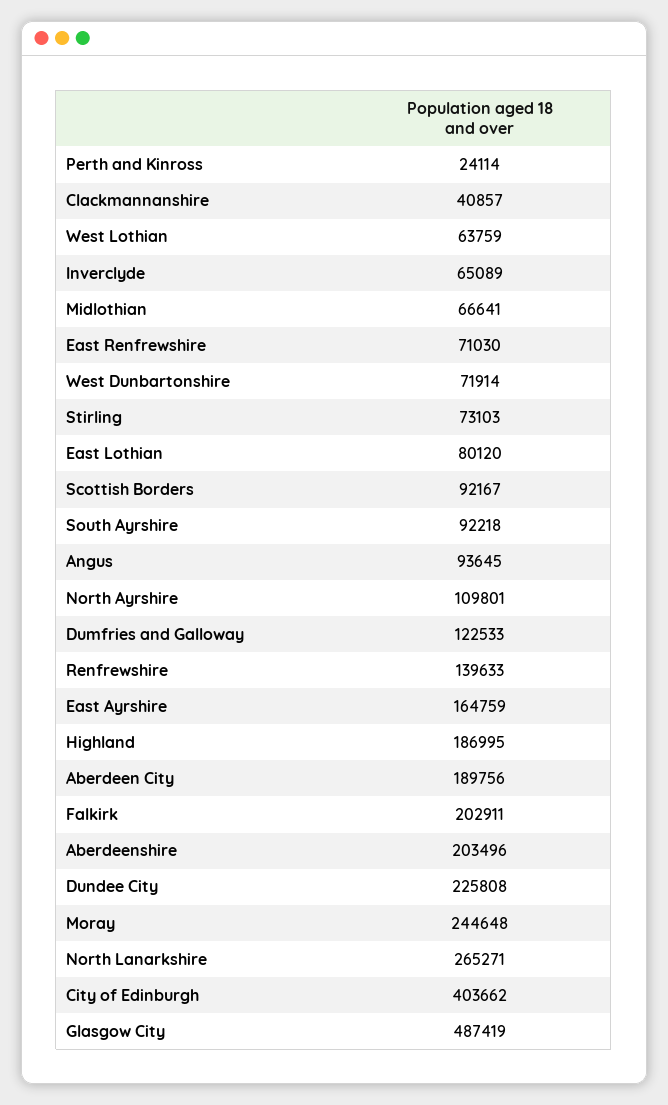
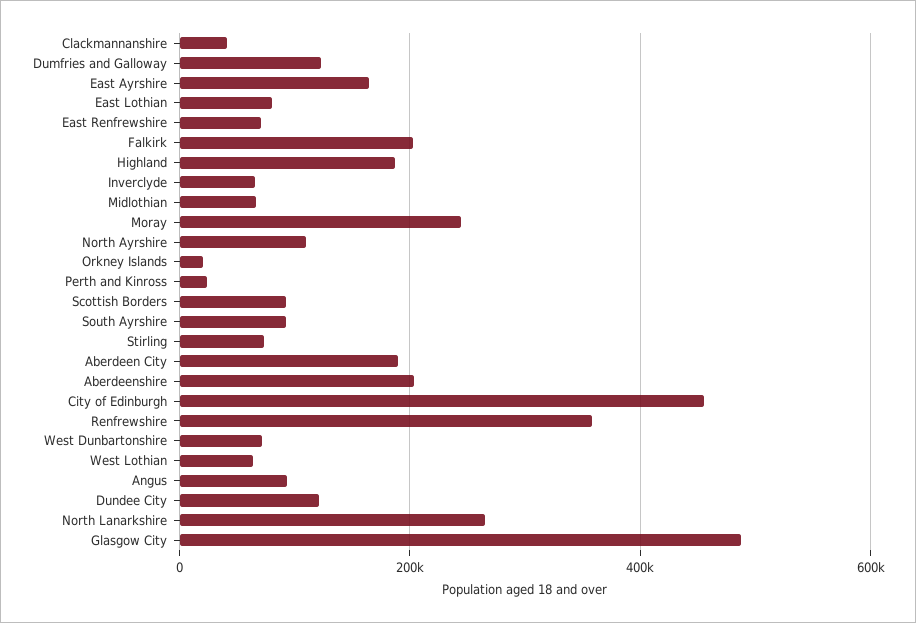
Renfrewshire: 139633 -> 360000
Dundee City: 225808 -> 120000
City of Edinburgh: 403662 -> 460000
Orkney Islands: none -> 20000

